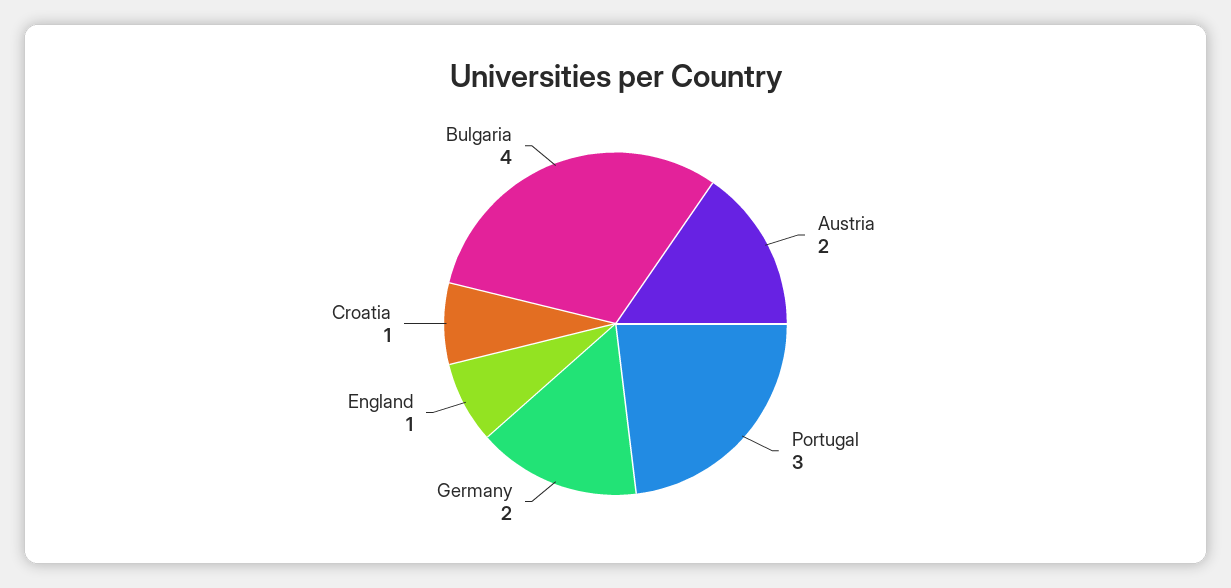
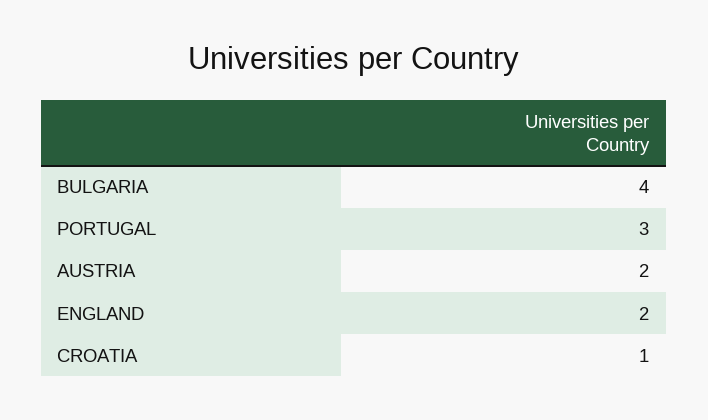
Germany: 2 -> none
England: 1 -> 2

